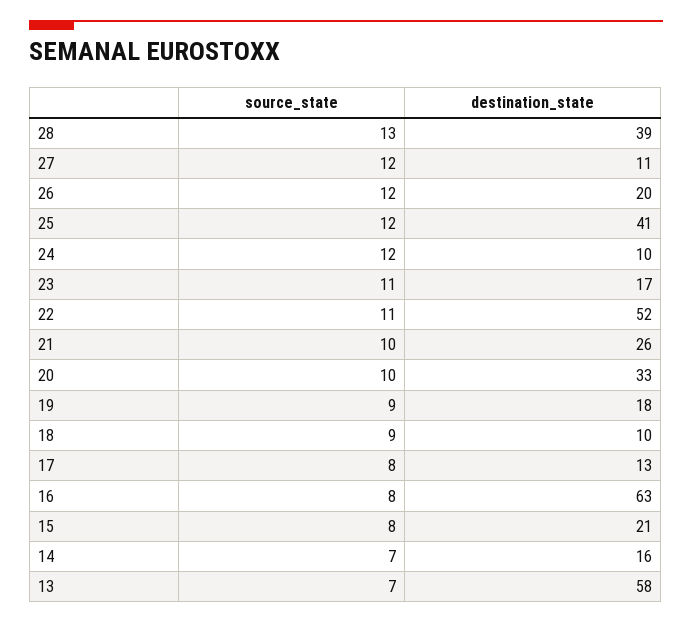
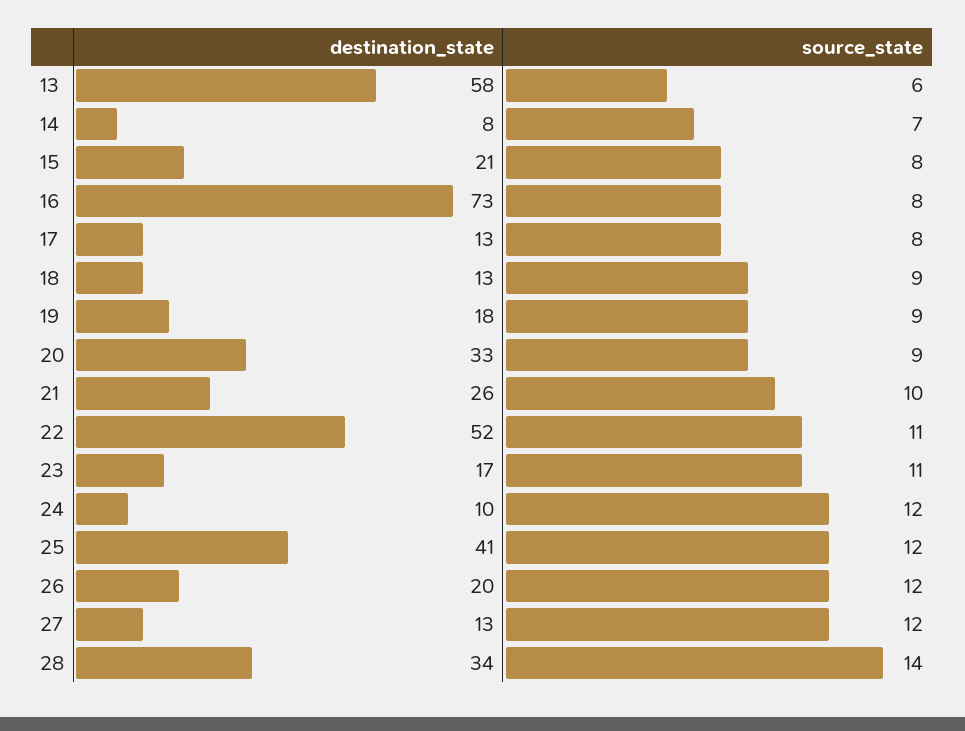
source_state, 28: 13 -> 14
destination_state, 28: 39 -> 34
destination_state, 27: 11 -> 13
source_state, 20: 10 -> 9
destination_state, 18: 10 -> 13
destination_state, 16: 63 -> 73
destination_state, 14: 16 -> 8
source_state, 13: 7 -> 6

